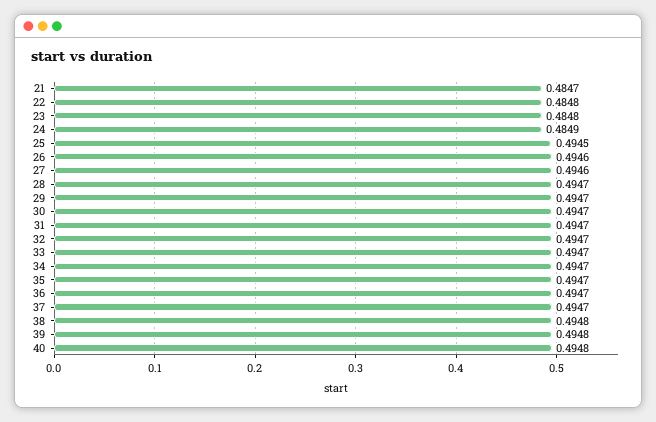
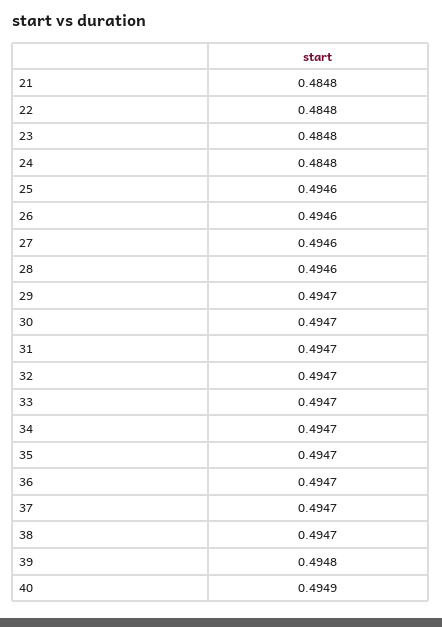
21: 0.4847 -> 0.4848
24: 0.4849 -> 0.4848
25: 0.4945 -> 0.4946
28: 0.4947 -> 0.4946
38: 0.4948 -> 0.4947
40: 0.4948 -> 0.4949

